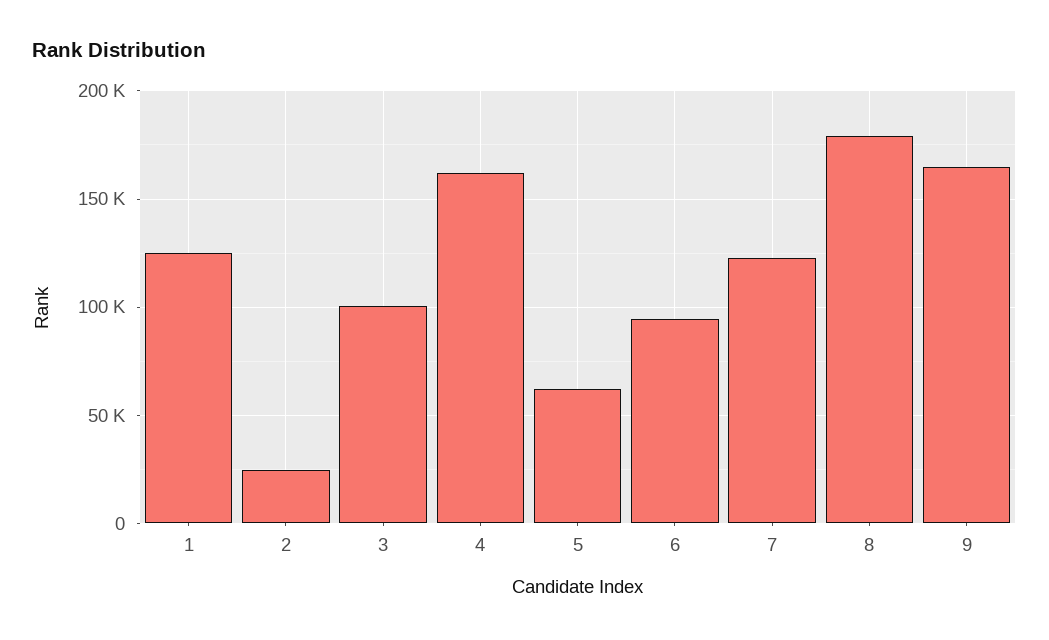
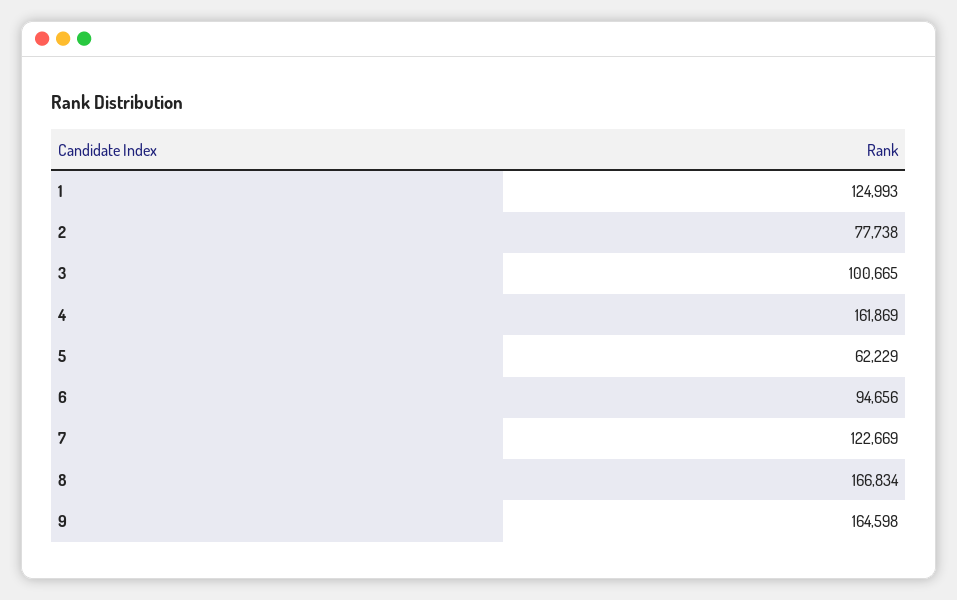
2: 25000 -> 77738
8: 180000 -> 166834

